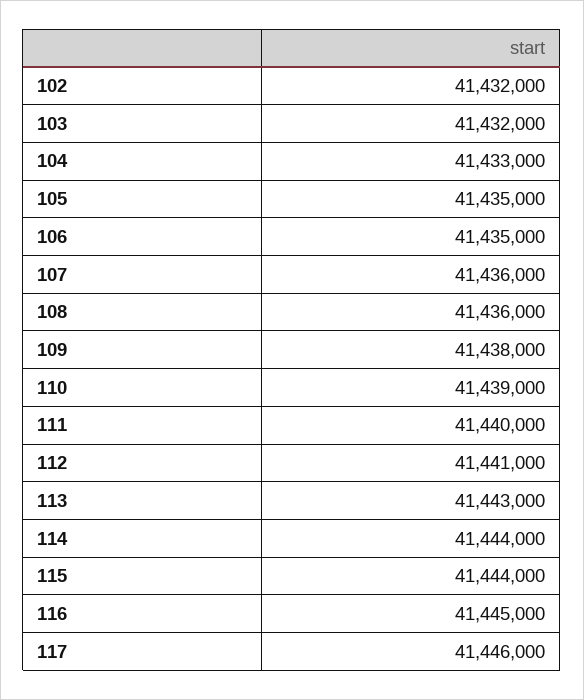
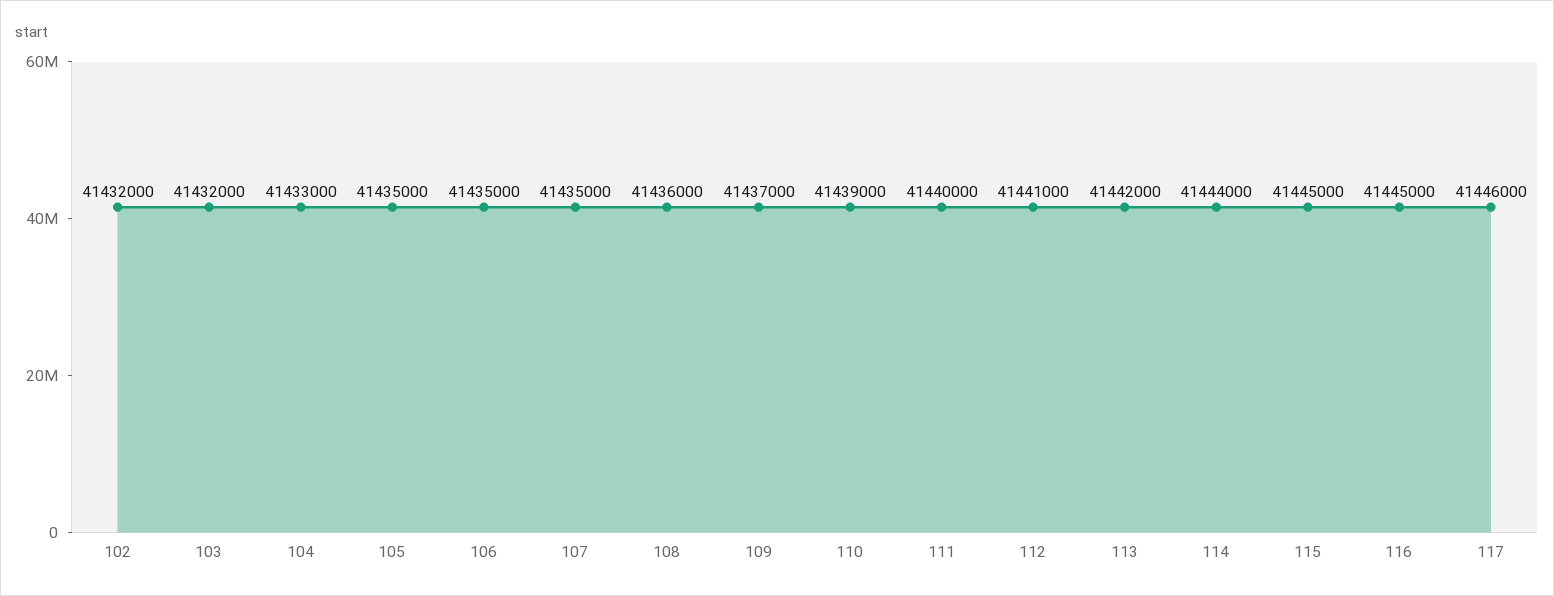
107: 41436000 -> 41435000
109: 41438000 -> 41437000
113: 41443000 -> 41442000
115: 41444000 -> 41445000

